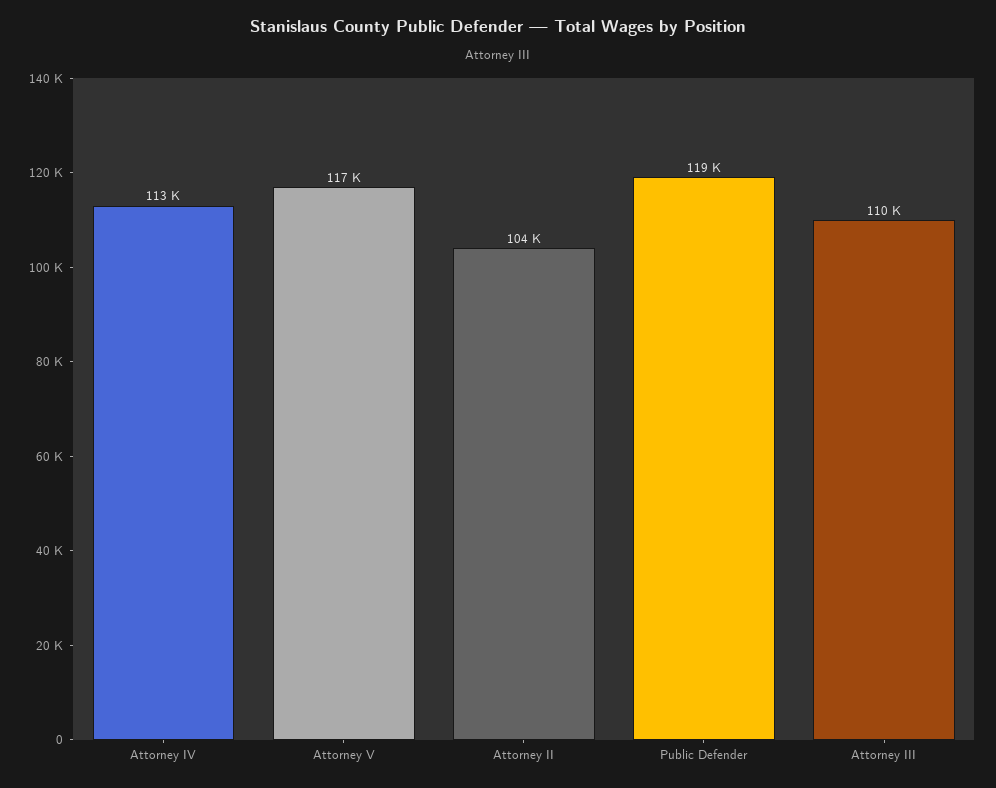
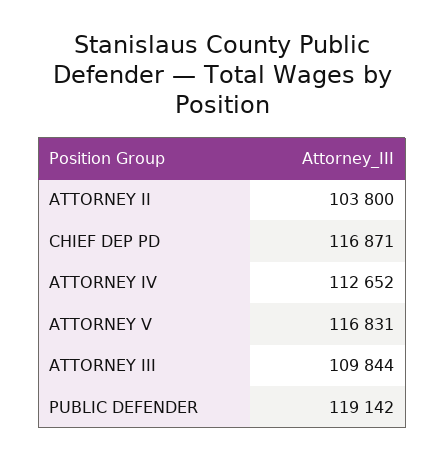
CHIEF DEP PD: none -> 116871

